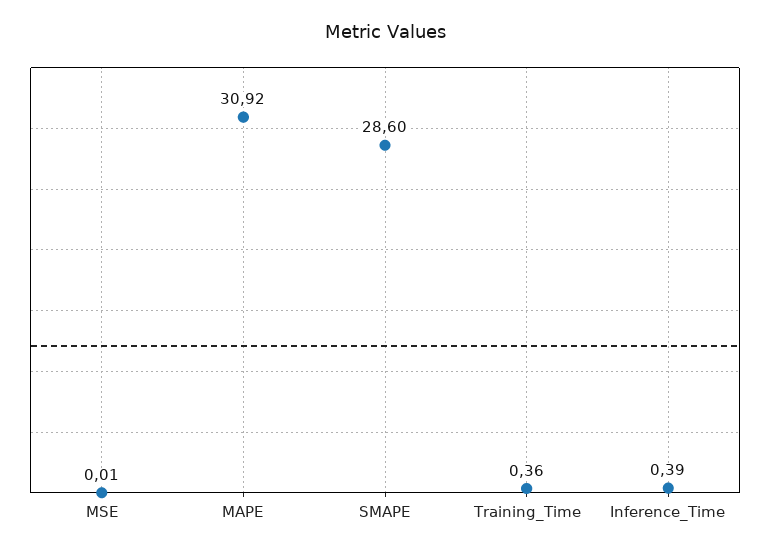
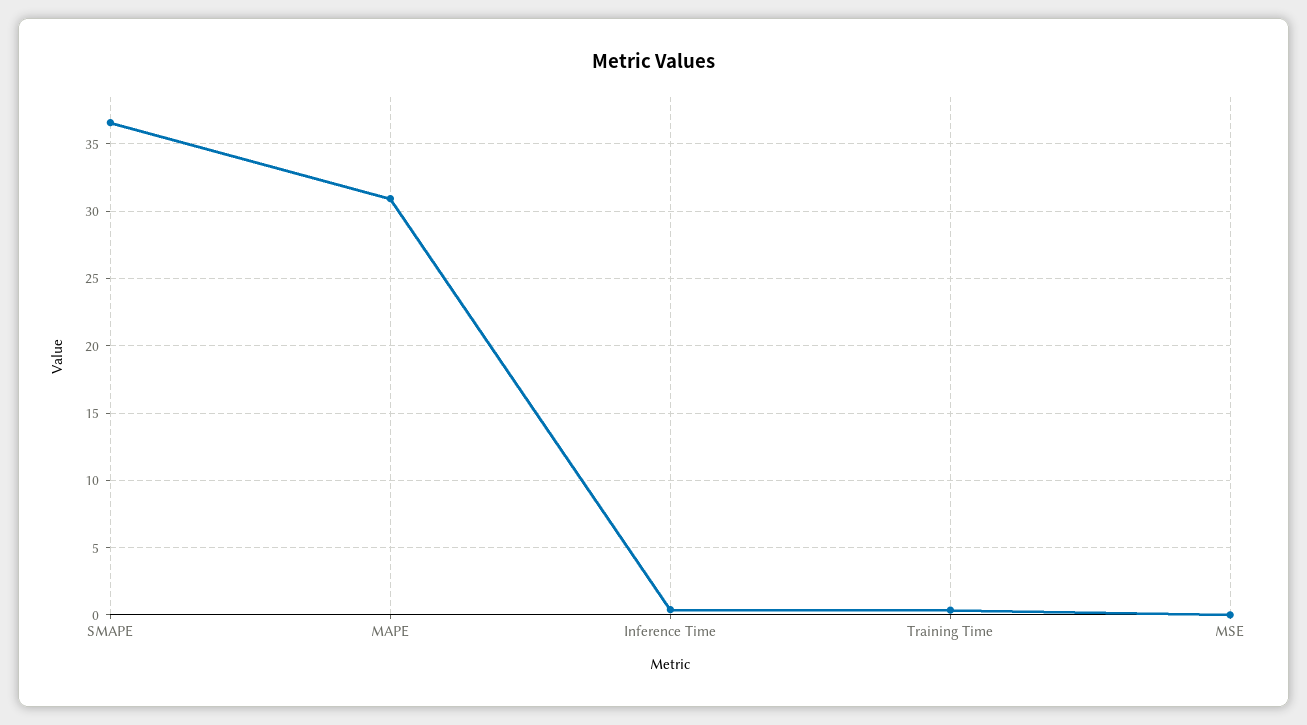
SMAPE: 28.6 -> 36.5

